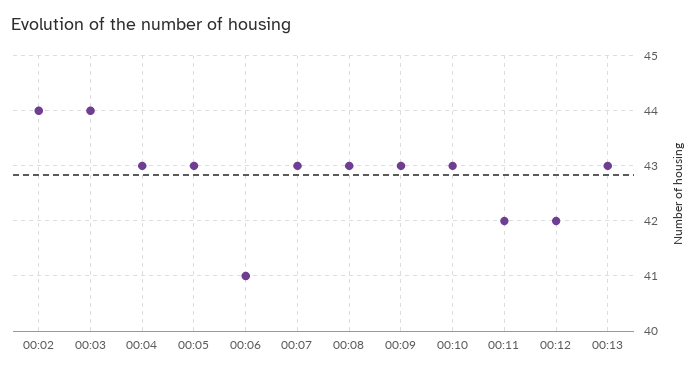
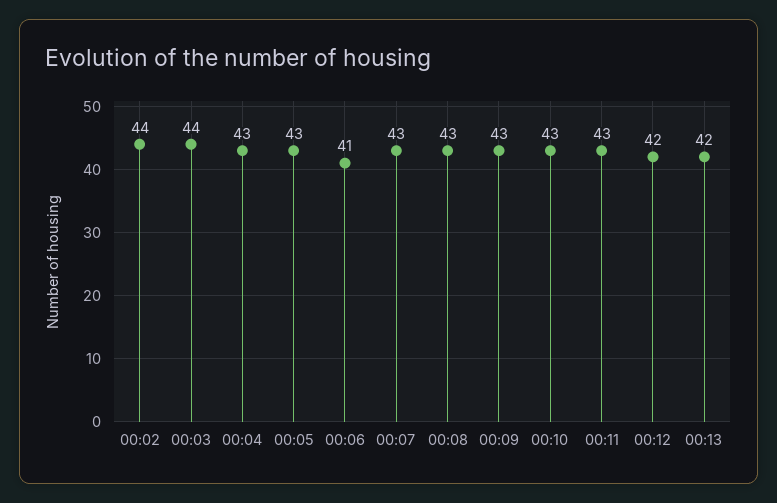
00:11: 42 -> 43
00:13: 43 -> 42

